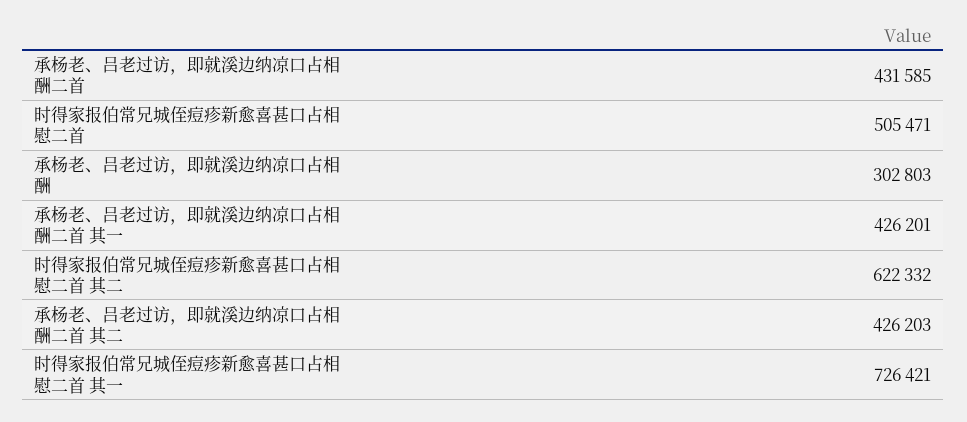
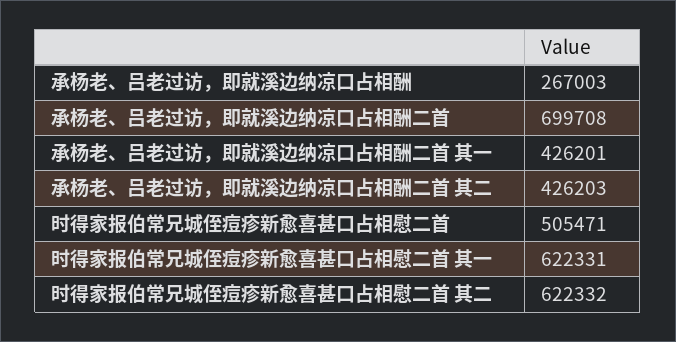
承杨老、吕老过访，即就溪边纳凉口占相酬二首: 431585 -> 699708
承杨老、吕老过访，即就溪边纳凉口占相酬: 302803 -> 267003
时得家报伯常兄城侄痘疹新愈喜甚口占相慰二首 其一: 726421 -> 622331

